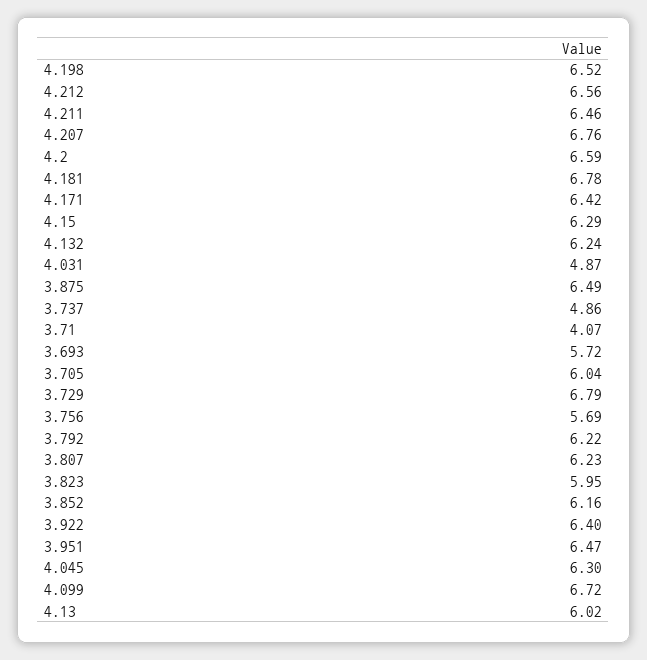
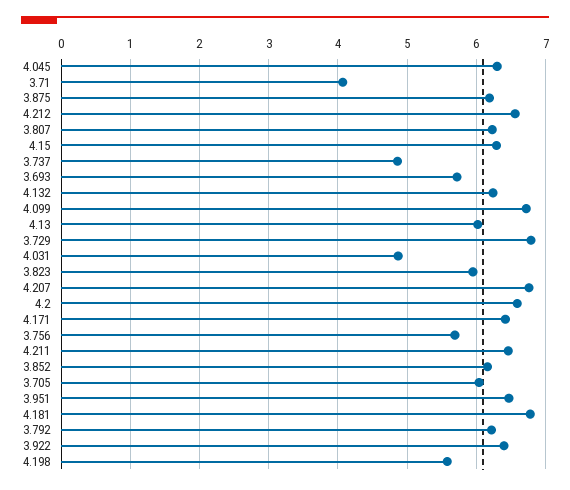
4.198: 6.52 -> 5.6
3.875: 6.49 -> 6.2

